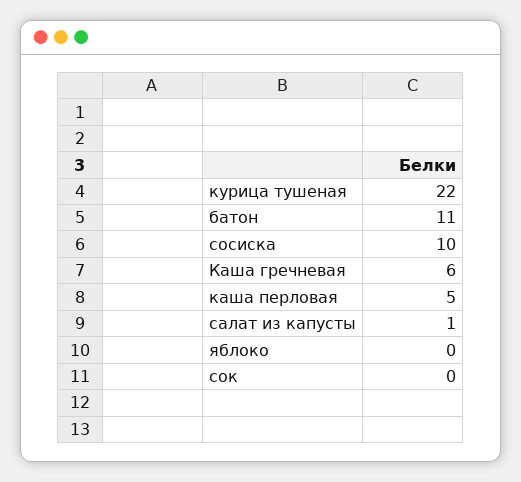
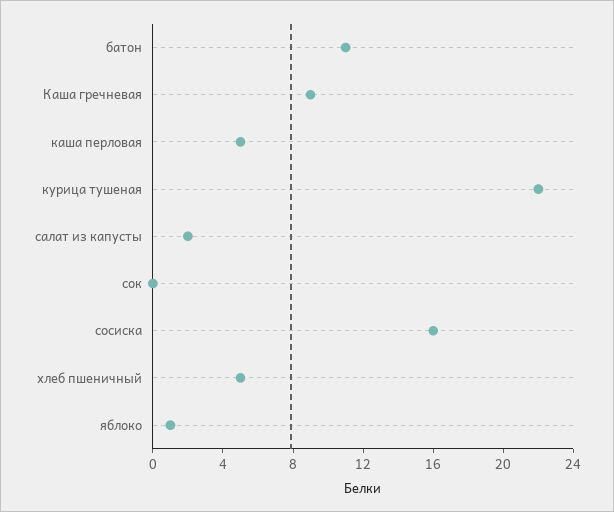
сосиска: 10 -> 16
Каша гречневая: 6 -> 9
салат из капусты: 1 -> 2
яблоко: 0 -> 1
хлеб пшеничный: none -> 5

